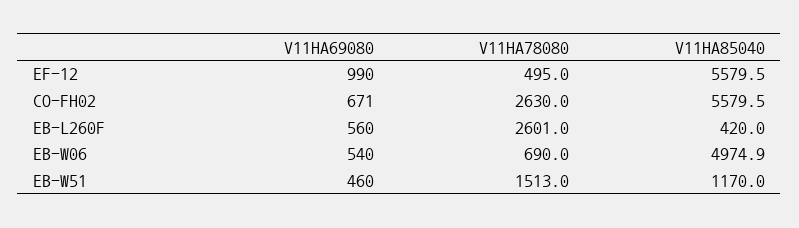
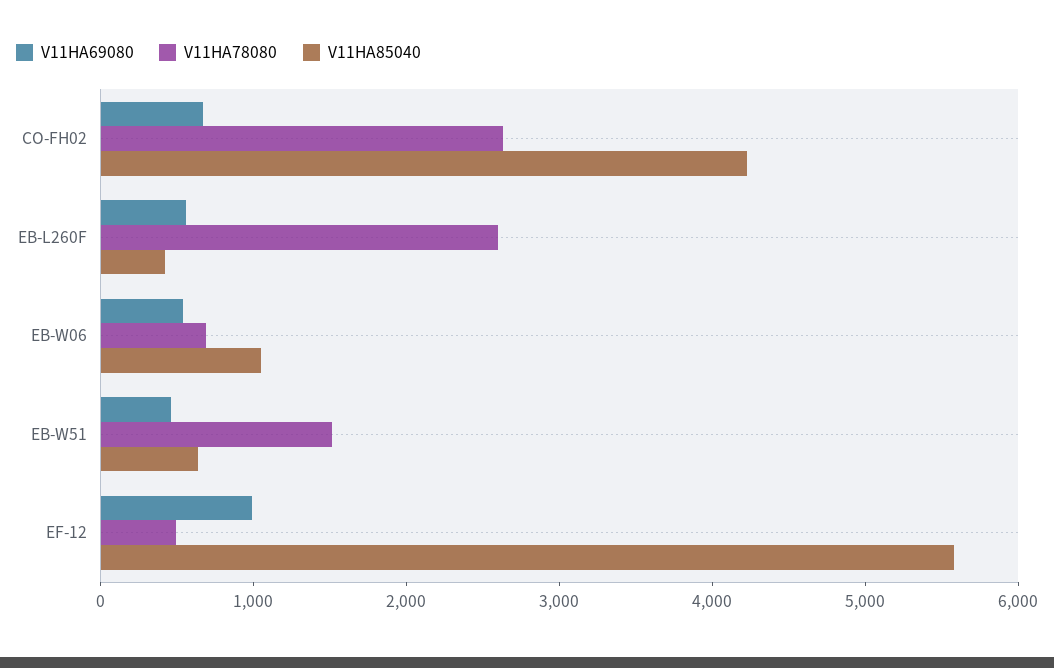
V11HA85040, CO-FH02: 5579.5 -> 4200
V11HA85040, EB-W06: 4974.9 -> 1000
V11HA85040, EB-W51: 1170 -> 600

